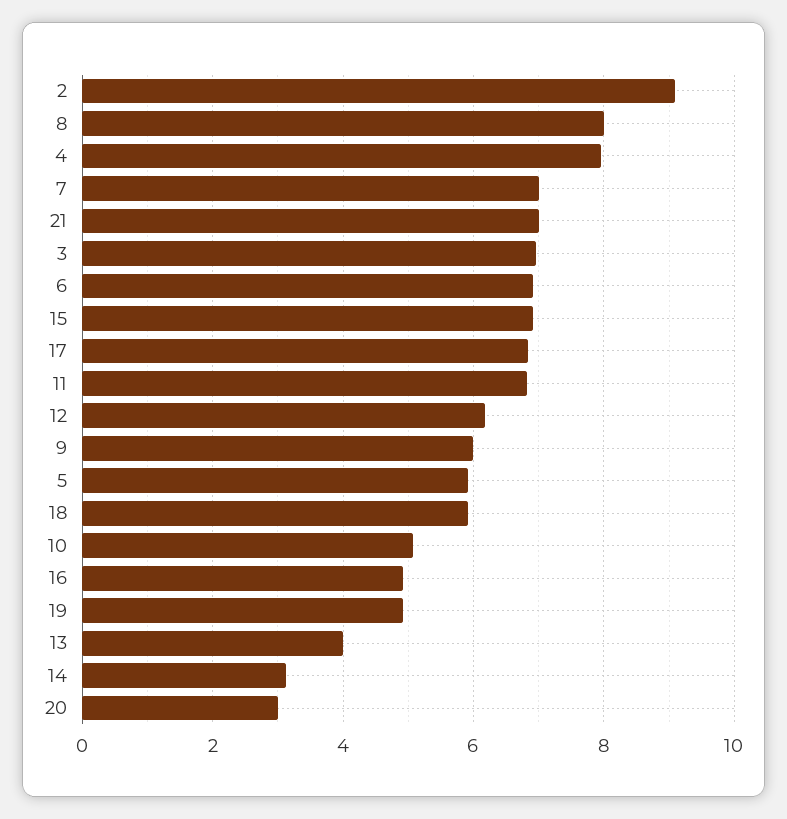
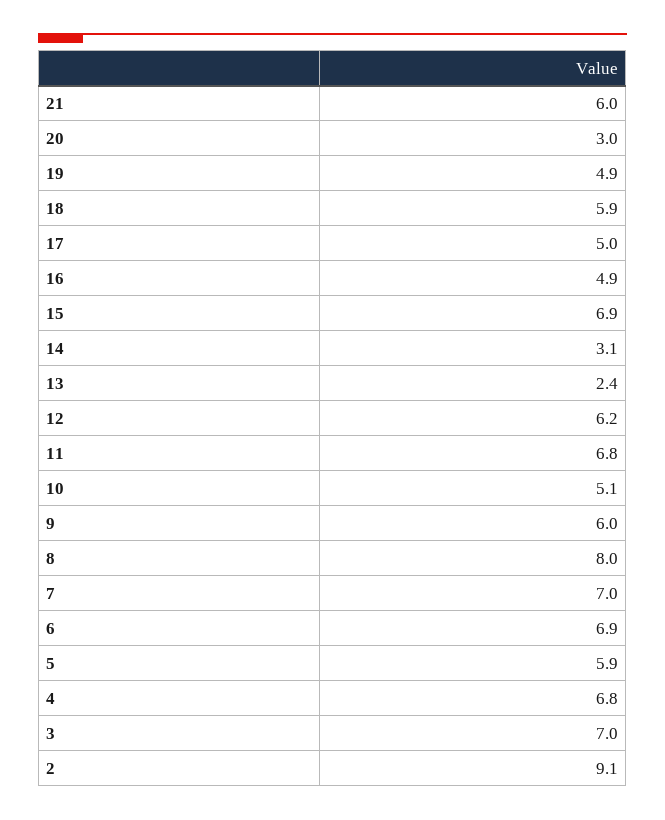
4: 8 -> 6.8
21: 7 -> 6
17: 6.8 -> 5
13: 4 -> 2.4

